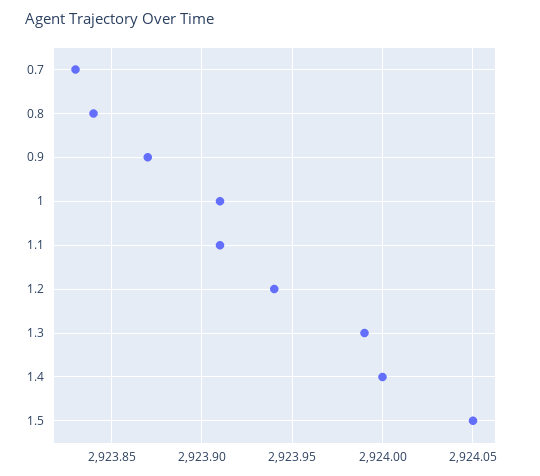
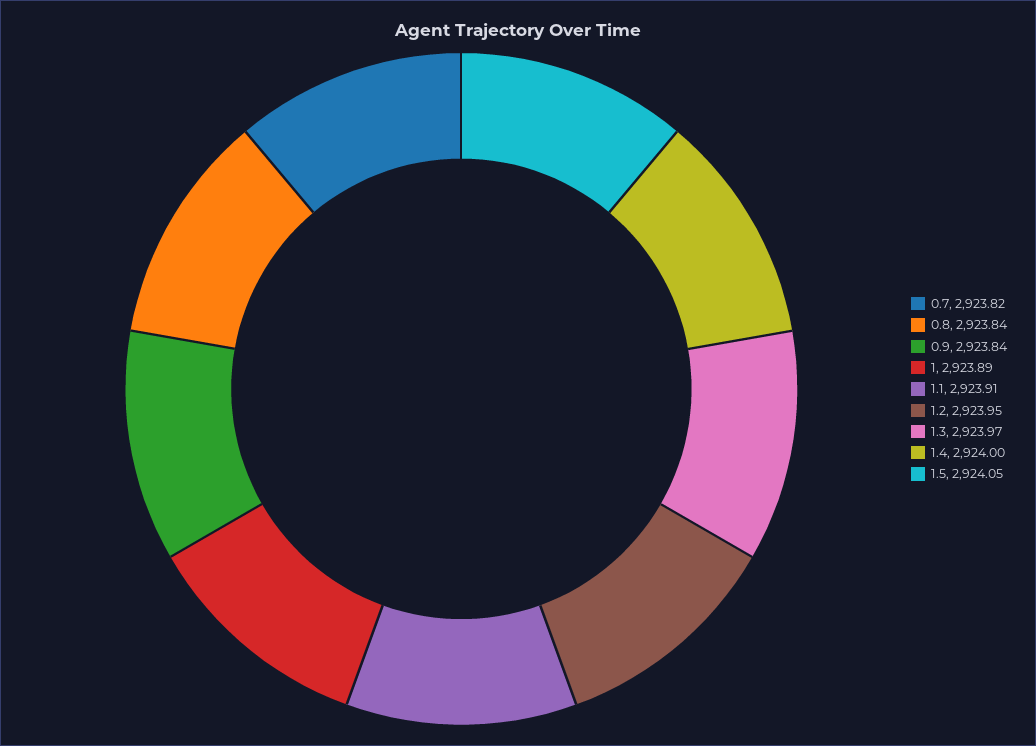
0.7: 2923.83 -> 2923.82
0.9: 2923.87 -> 2923.84
1: 2923.91 -> 2923.89
1.2: 2923.94 -> 2923.95
1.3: 2923.99 -> 2923.97

